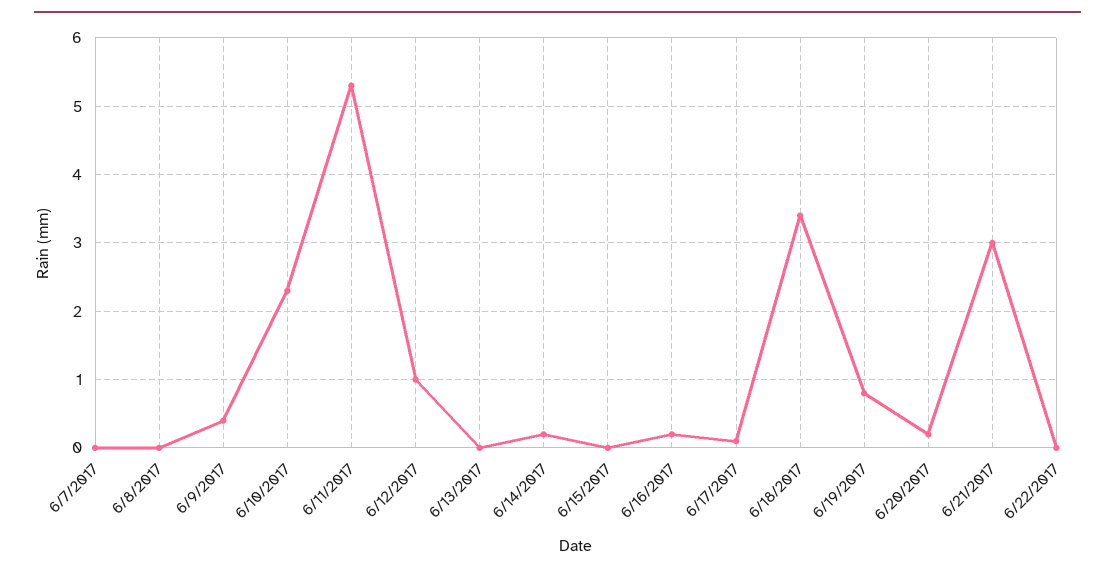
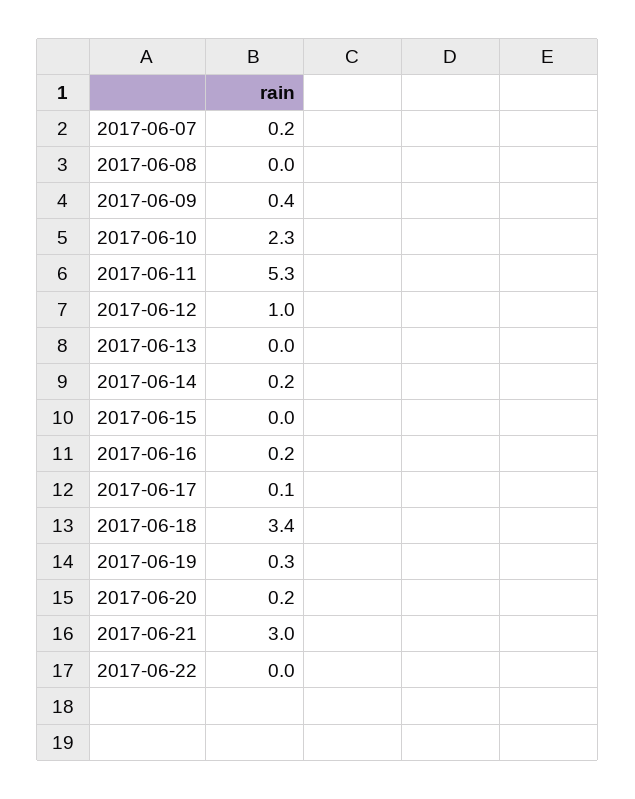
6/7/2017: 0 -> 0.2
6/19/2017: 0.8 -> 0.3

